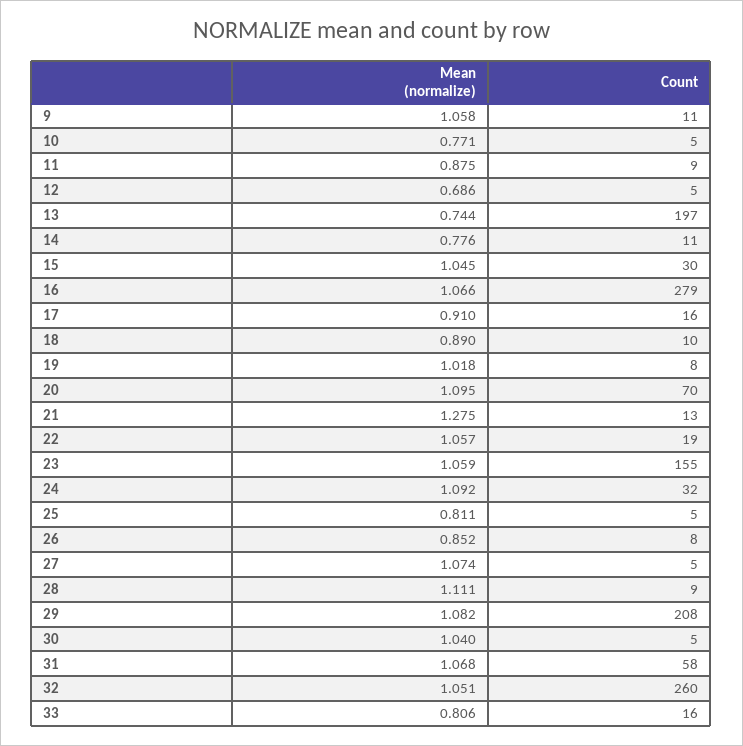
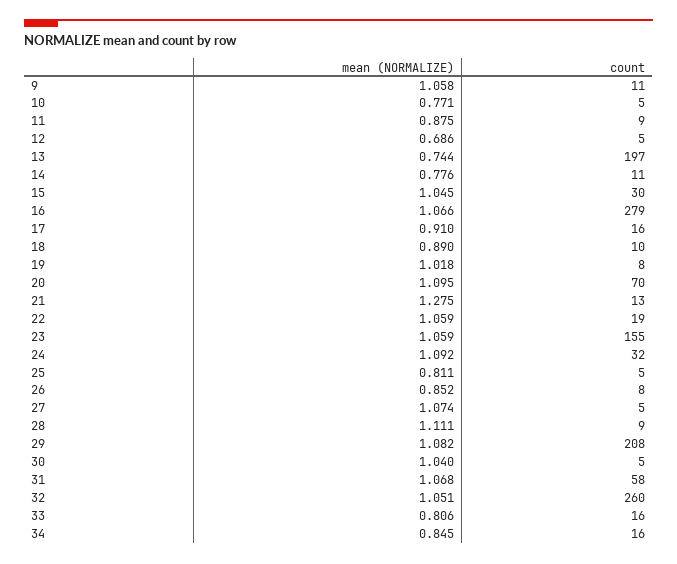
Mean (normalize), 22: 1.057 -> 1.059
Mean (normalize), 34: none -> 0.845
Count, 34: none -> 16

